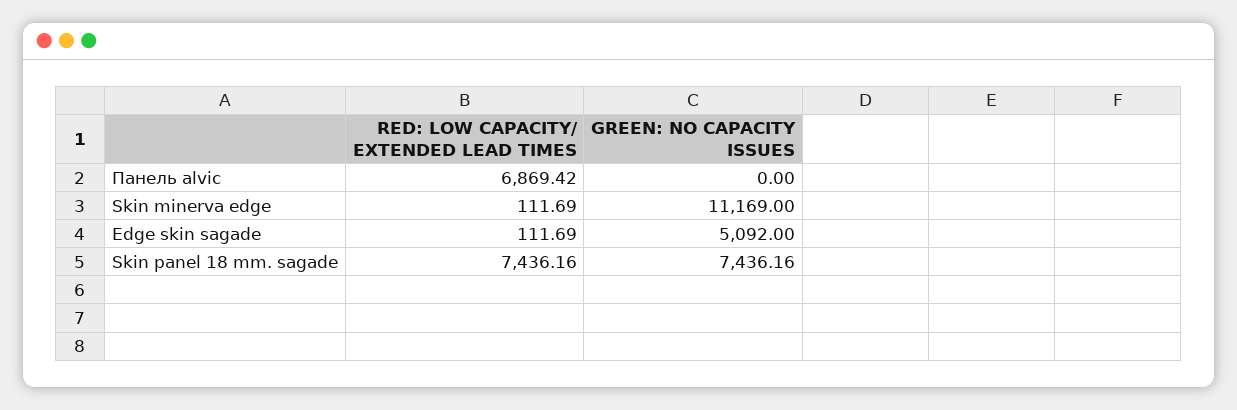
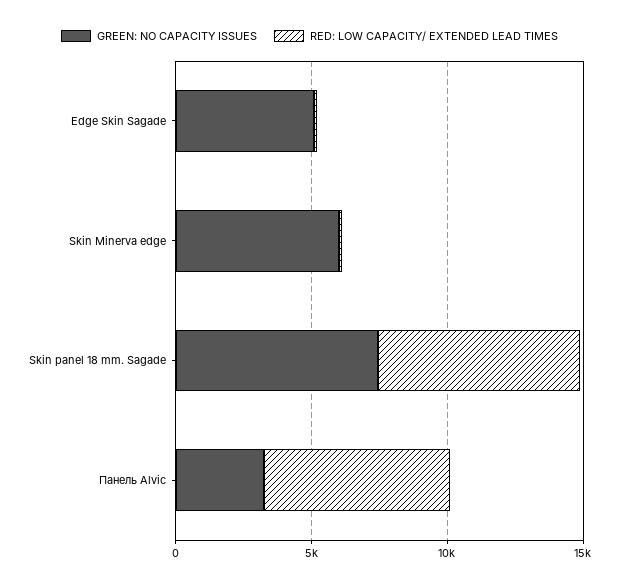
GREEN: NO CAPACITY ISSUES, Панель alvic: 0 -> 3000
GREEN: NO CAPACITY ISSUES, Skin minerva edge: 11169 -> 6000

